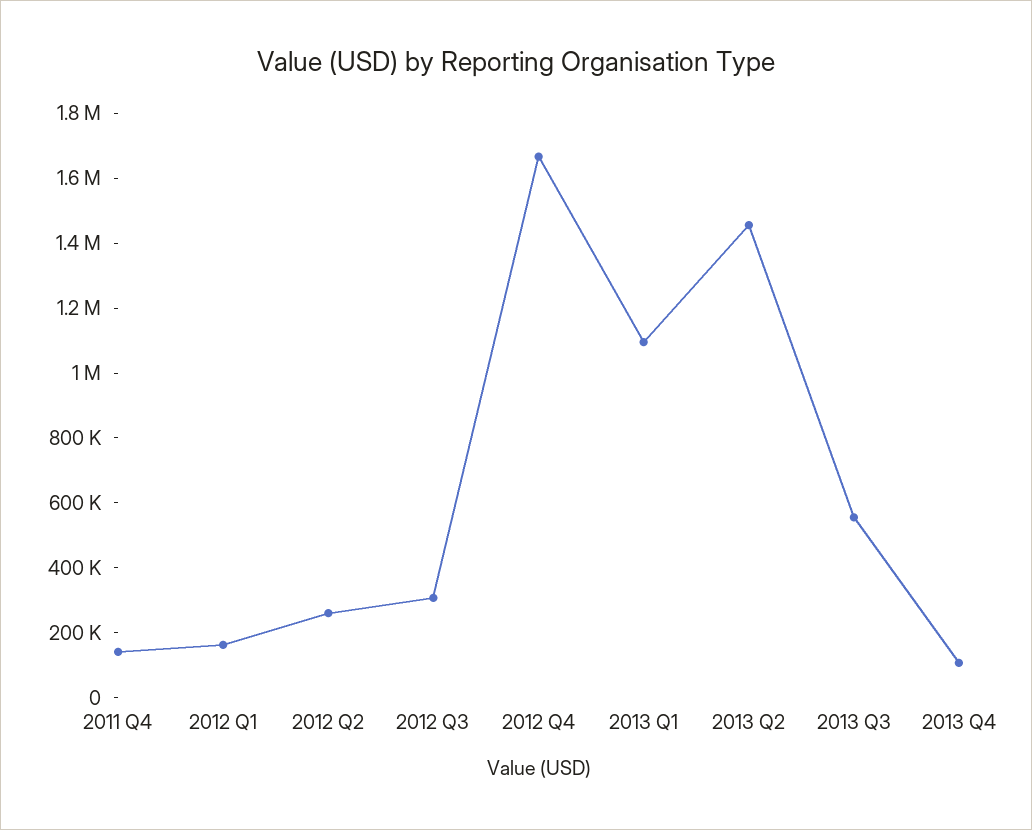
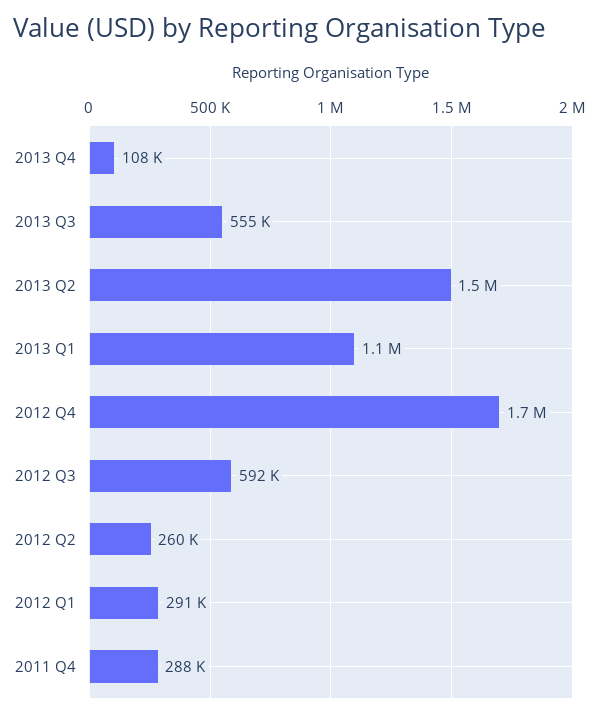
2011 Q4: 150000 -> 288000
2012 Q1: 150000 -> 291000
2012 Q3: 300000 -> 592000

